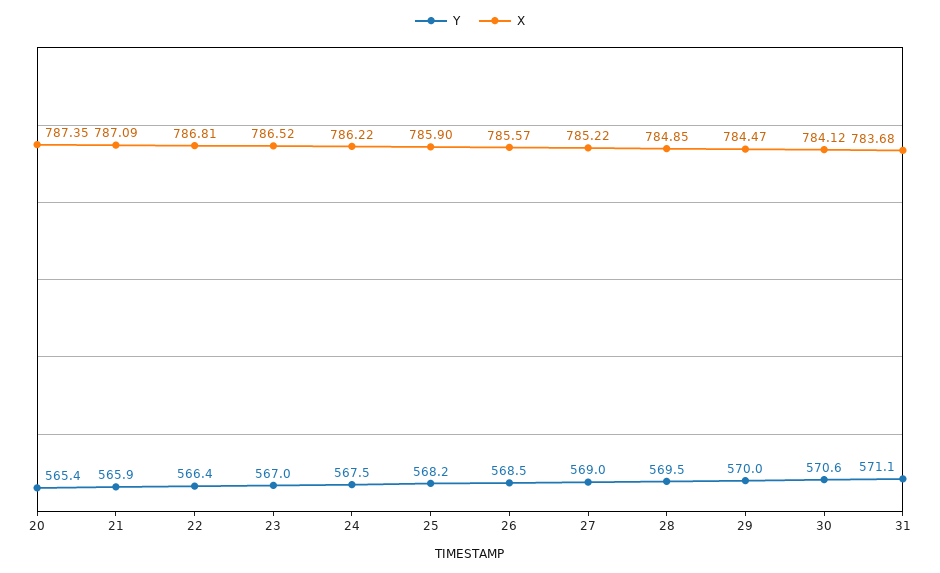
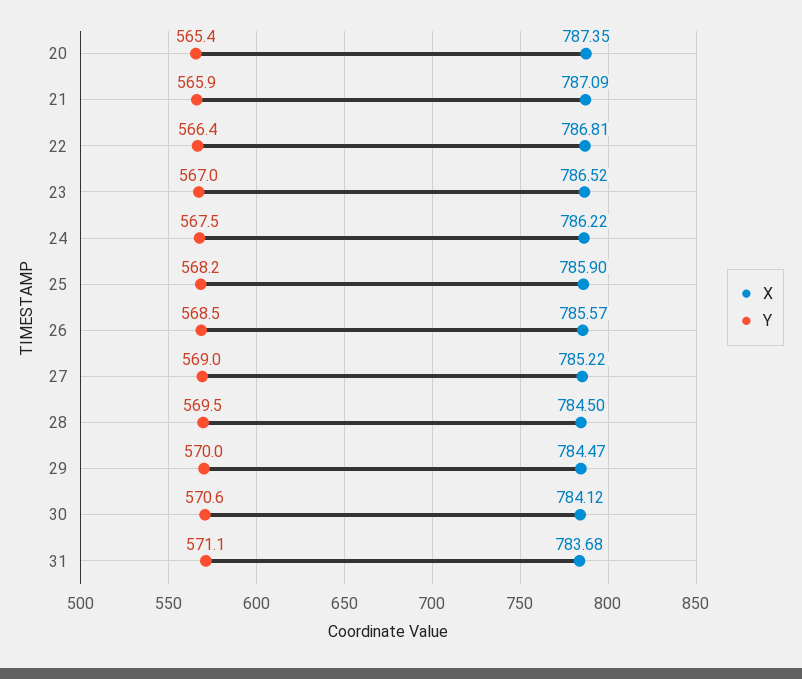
X, 28: 784.85 -> 784.5

